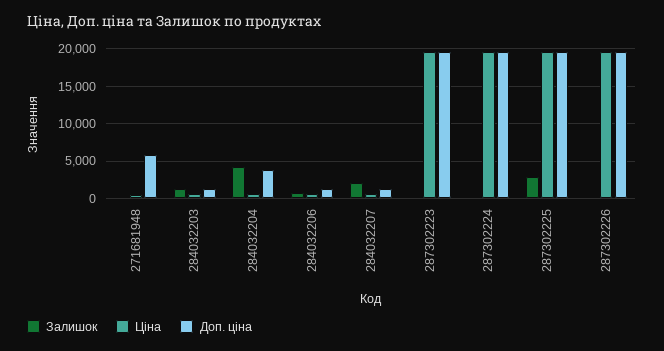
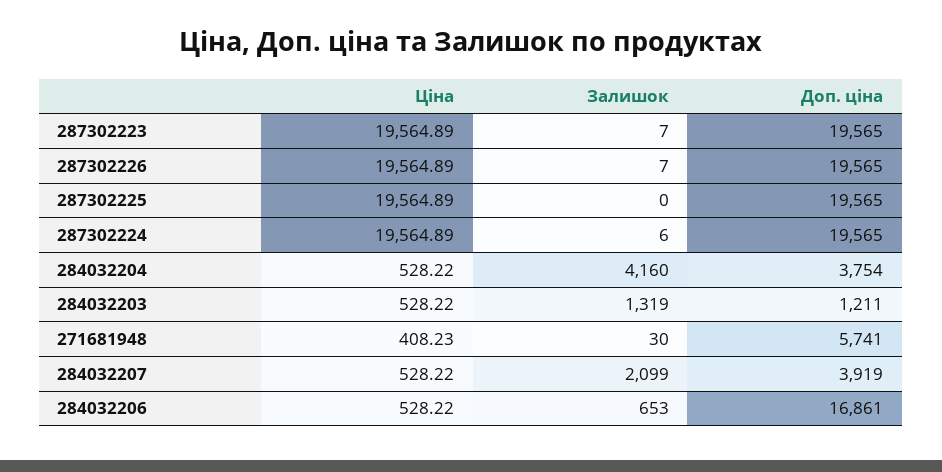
Доп. ціна, 284032206: 1000 -> 16861
Доп. ціна, 284032207: 1000 -> 3919
Залишок, 287302225: 3000 -> 0

